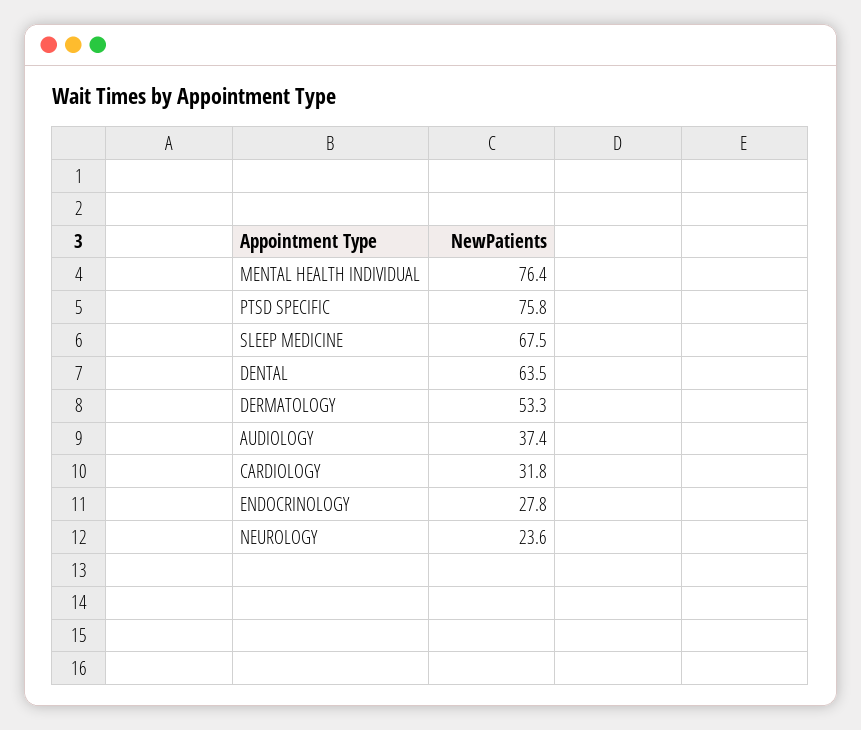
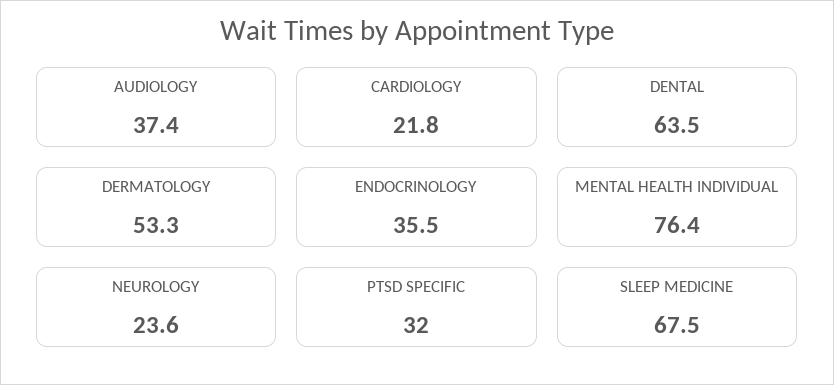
PTSD SPECIFIC: 75.8 -> 32
CARDIOLOGY: 31.8 -> 21.8
ENDOCRINOLOGY: 27.8 -> 35.5

